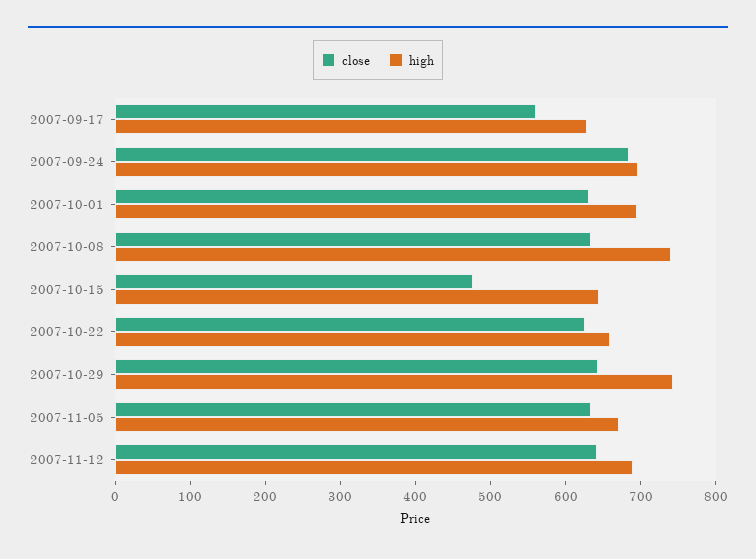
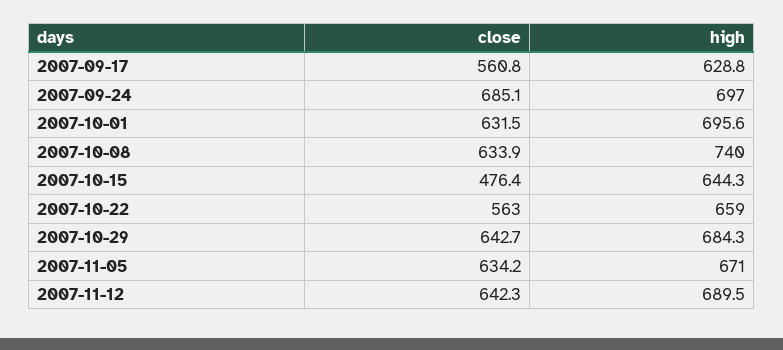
close, 2007-10-22: 620 -> 563
high, 2007-10-29: 740 -> 684.3

